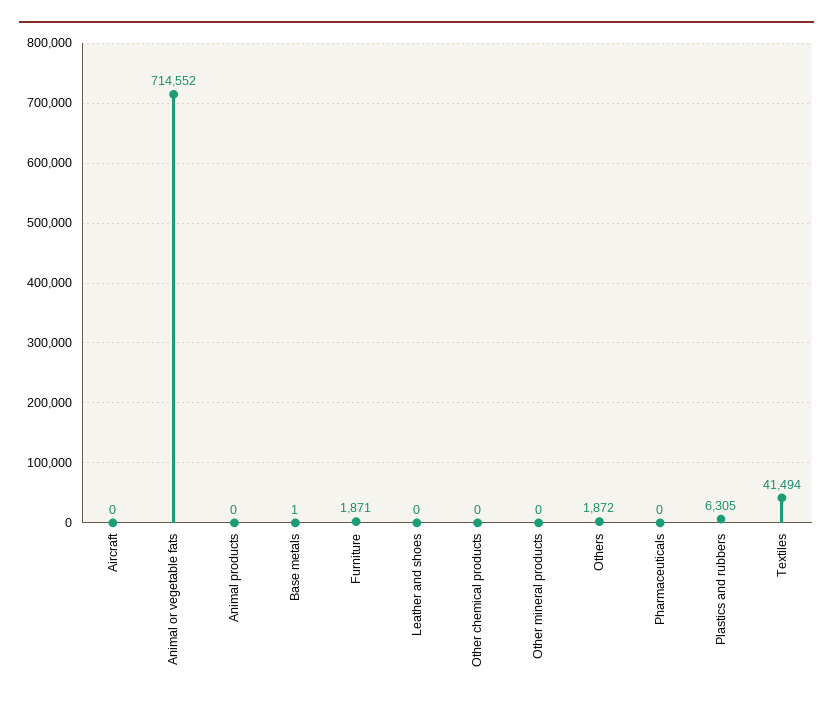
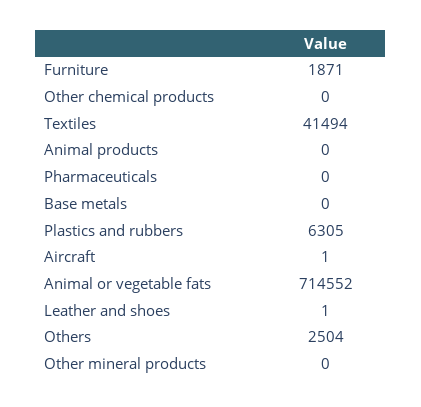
Aircraft: 0 -> 1
Base metals: 1 -> 0
Leather and shoes: 0 -> 1
Others: 1872 -> 2504

